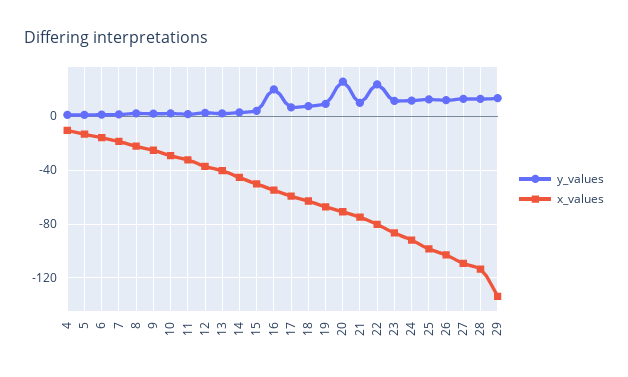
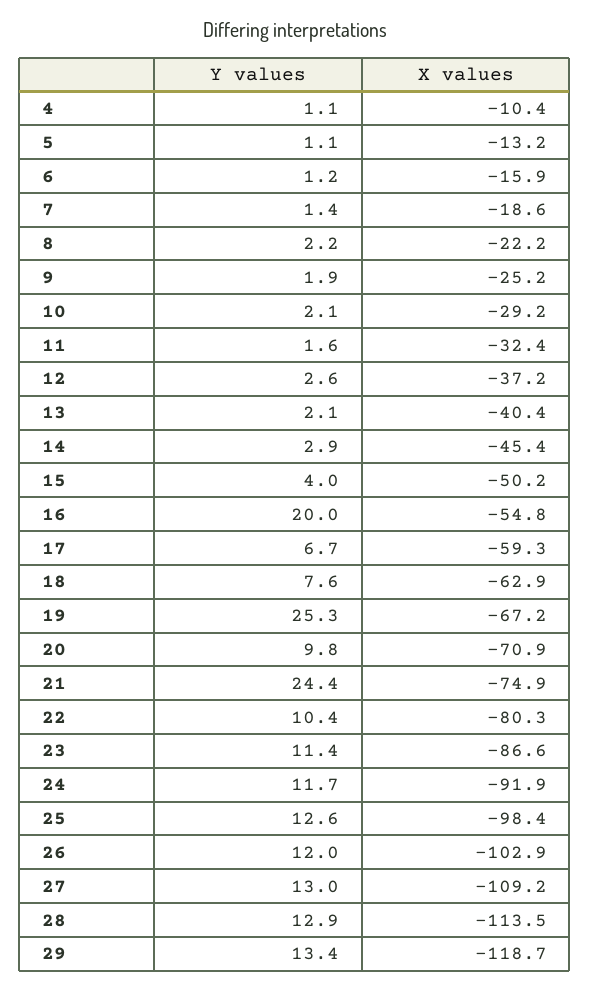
y_values, 19: 10 -> 25.3
y_values, 20: 25 -> 9.8
y_values, 21: 10 -> 24.4
y_values, 22: 25 -> 10.4
x_values, 29: -135 -> -118.7

